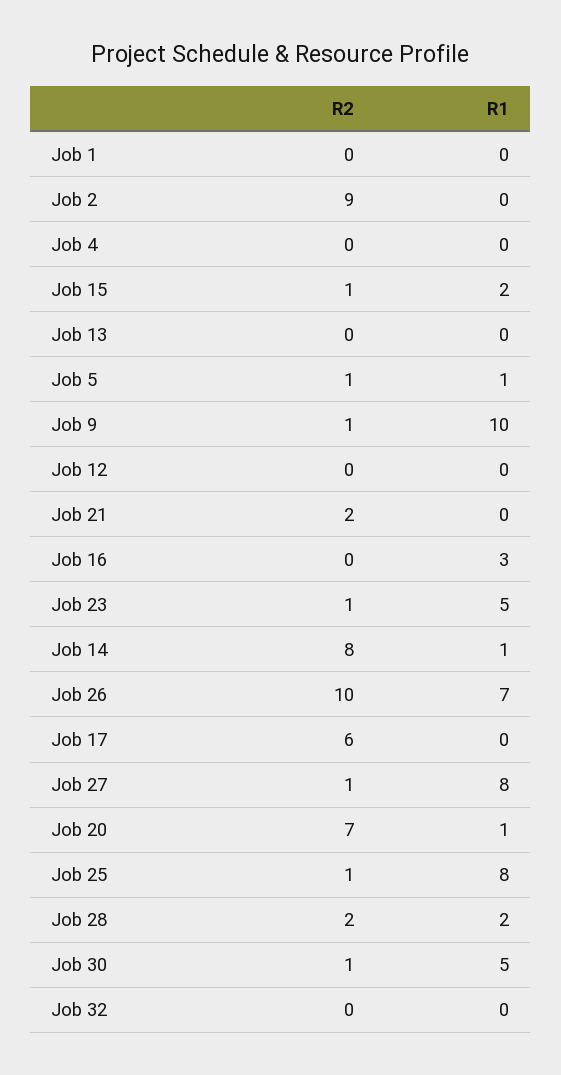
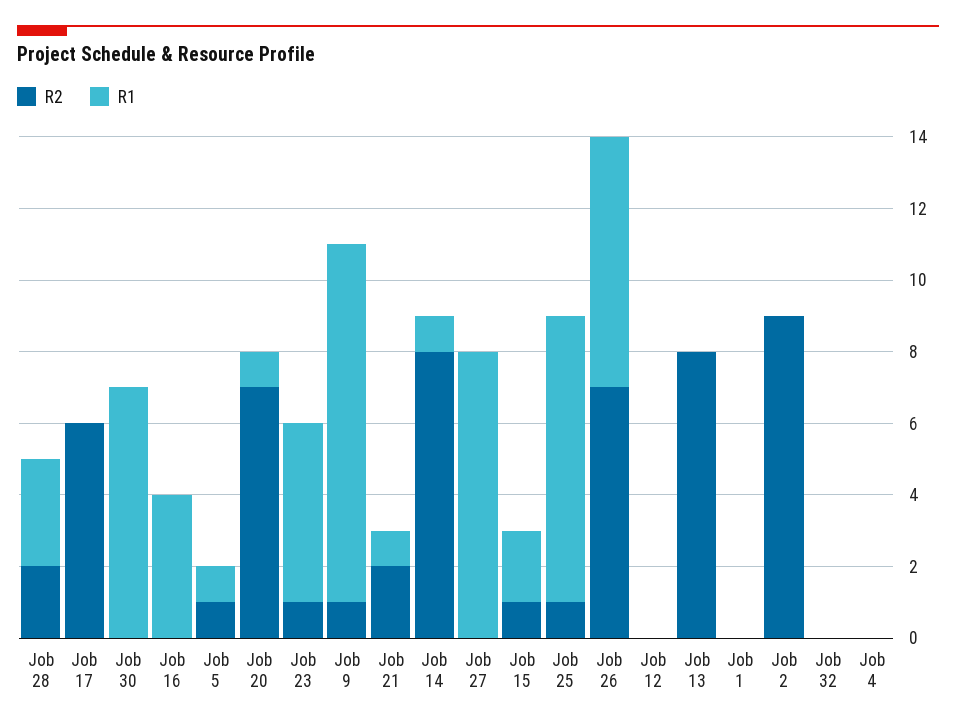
R2, Job 13: 0 -> 8
R1, Job 21: 0 -> 1
R1, Job 16: 3 -> 4
R2, Job 26: 10 -> 7
R2, Job 27: 1 -> 0
R1, Job 28: 2 -> 3
R2, Job 30: 1 -> 0
R1, Job 30: 5 -> 7

